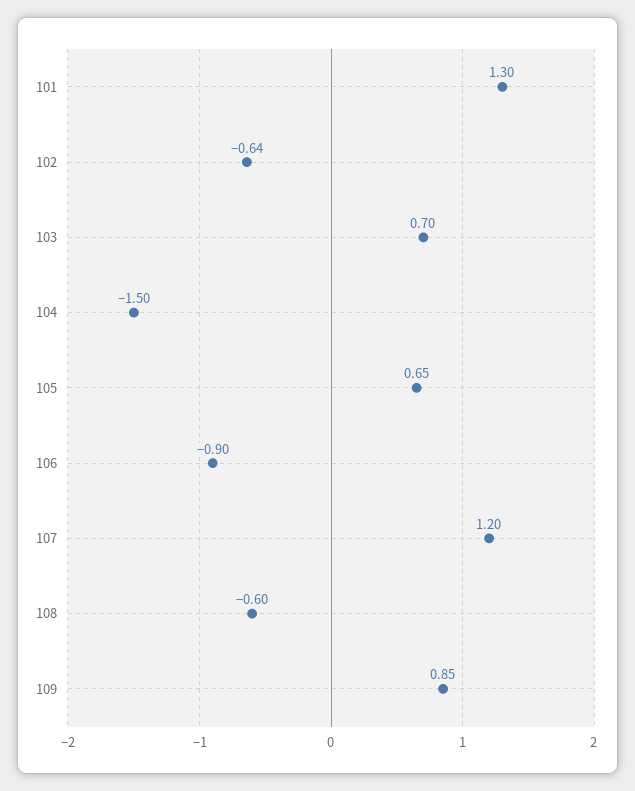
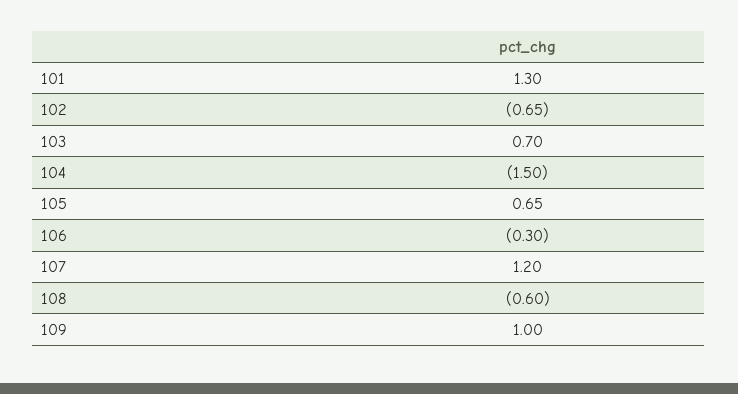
102: -0.64 -> -0.65
106: -0.9 -> -0.3
109: 0.85 -> 1

